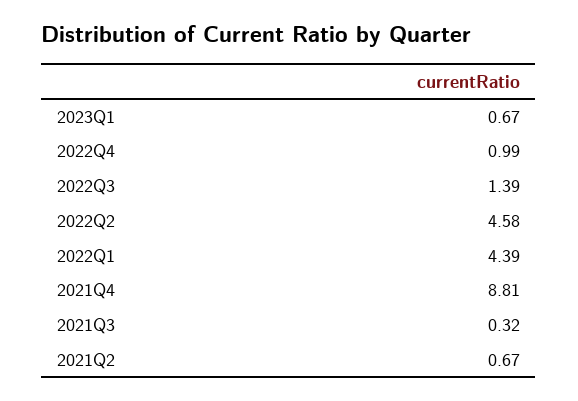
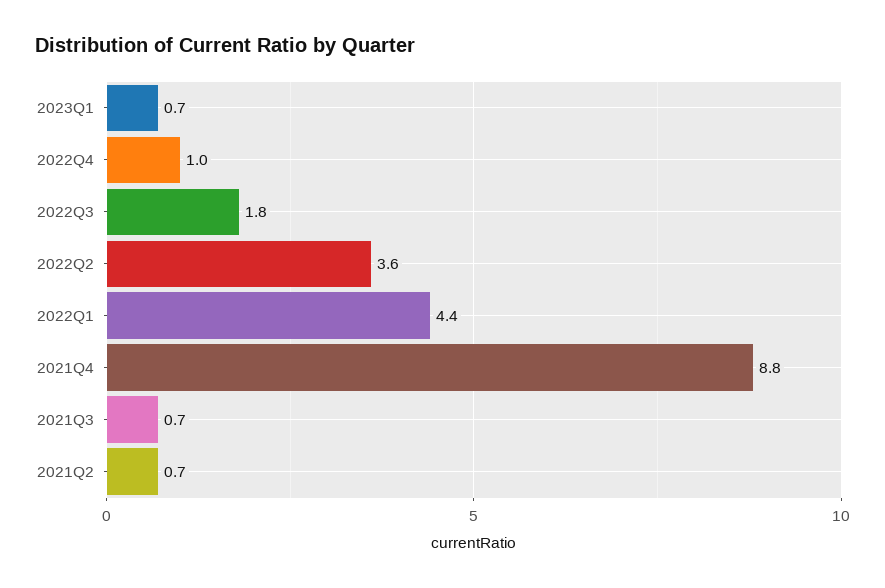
2022Q3: 1.39 -> 1.8
2022Q2: 4.58 -> 3.6
2021Q3: 0.32 -> 0.7

